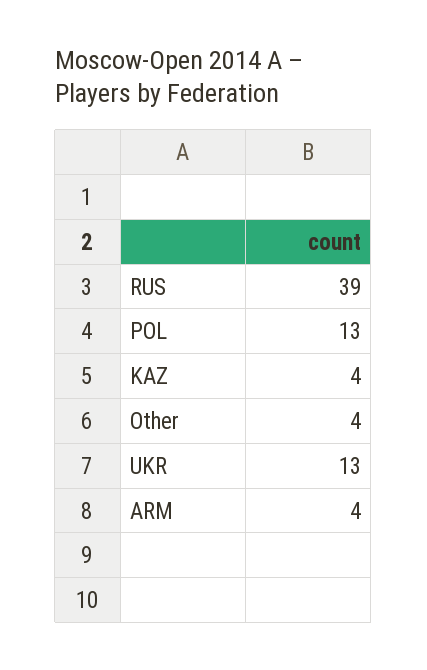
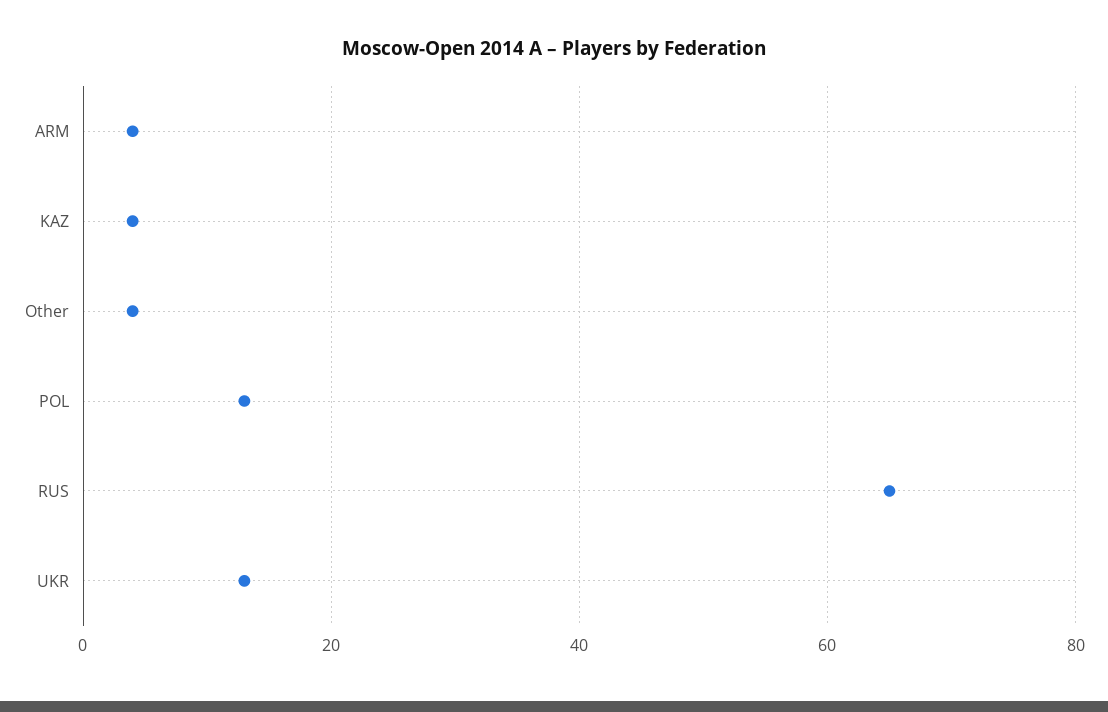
RUS: 39 -> 65

